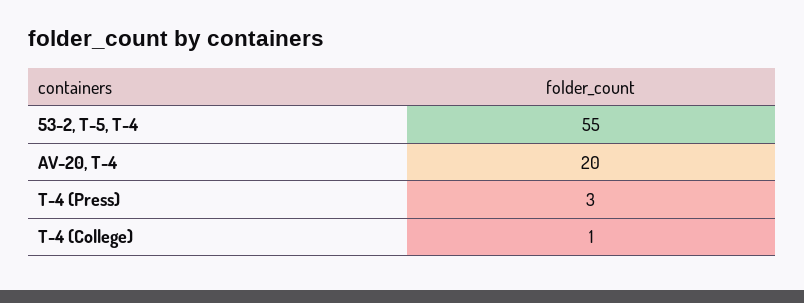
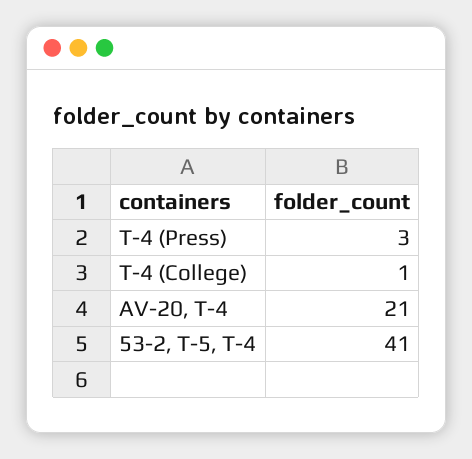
53-2, T-5, T-4: 55 -> 41
AV-20, T-4: 20 -> 21

